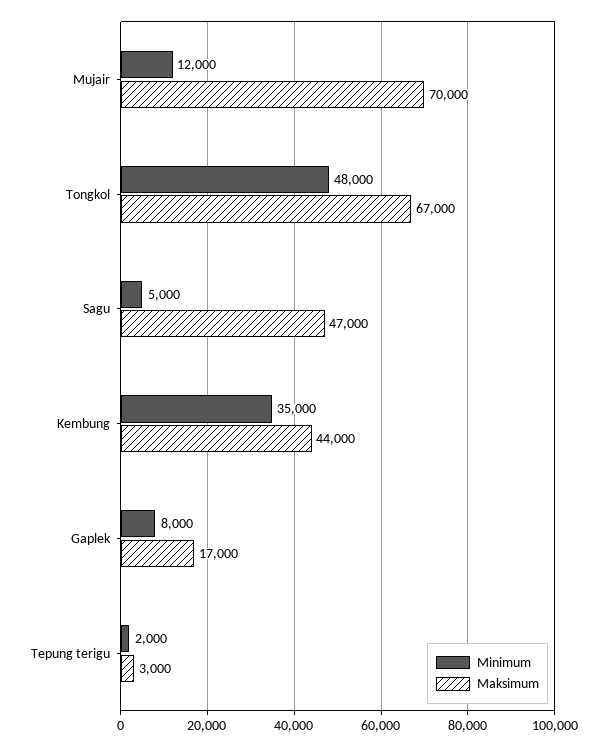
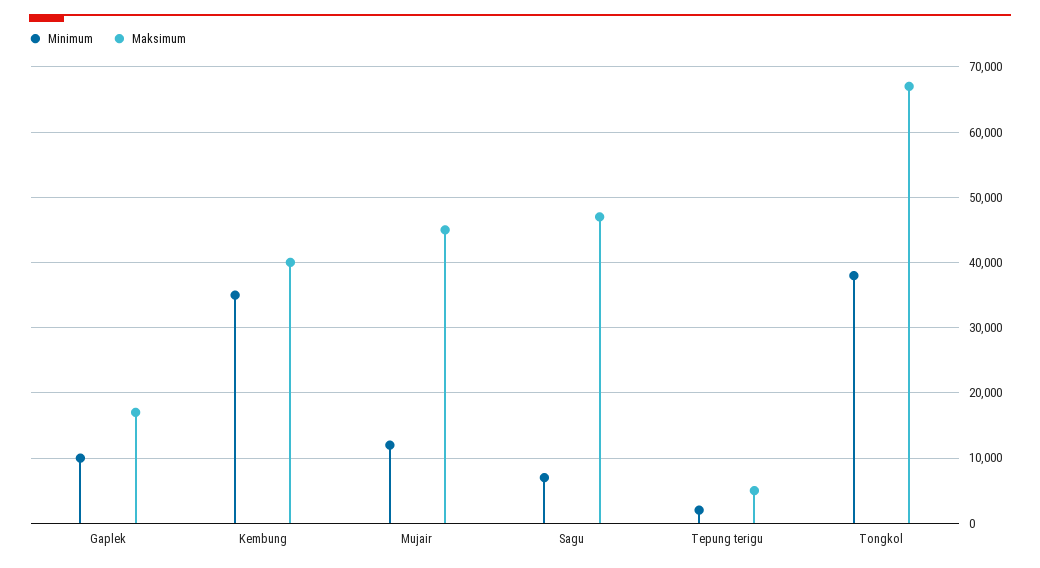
Maksimum, Mujair: 70000 -> 45000
Minimum, Tongkol: 48000 -> 38000
Minimum, Sagu: 5000 -> 7000
Maksimum, Kembung: 44000 -> 40000
Minimum, Gaplek: 8000 -> 10000
Maksimum, Tepung terigu: 3000 -> 5000

